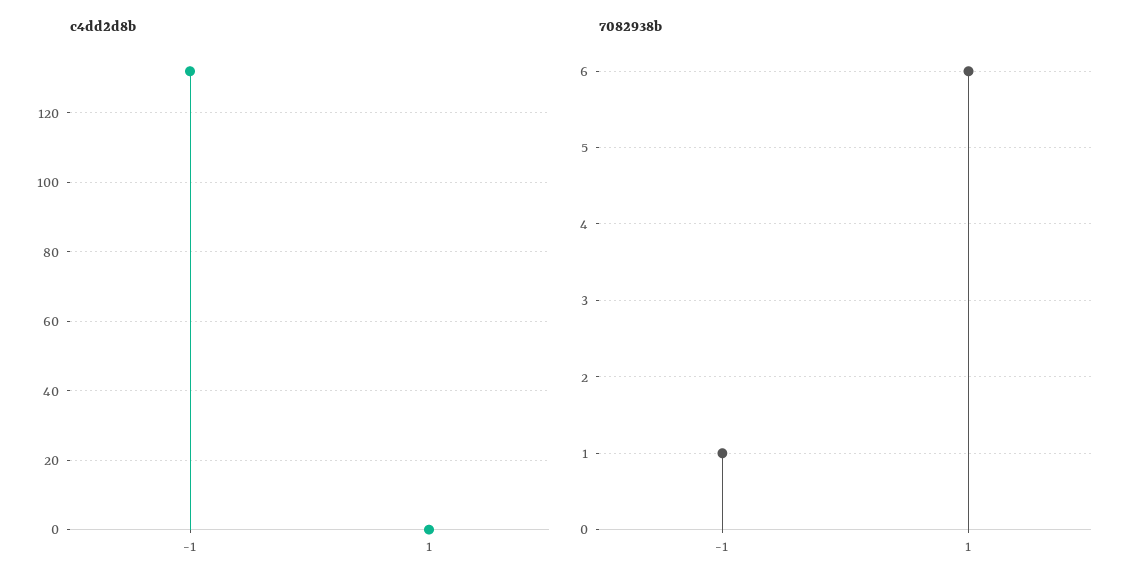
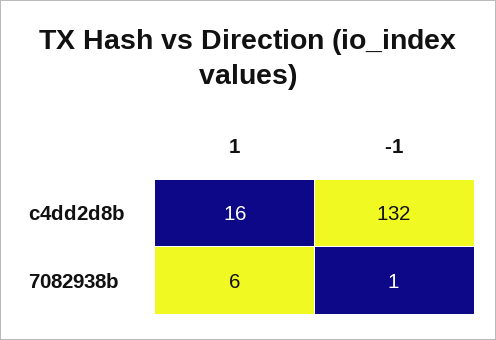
c4dd2d8b, 1: 0 -> 16

